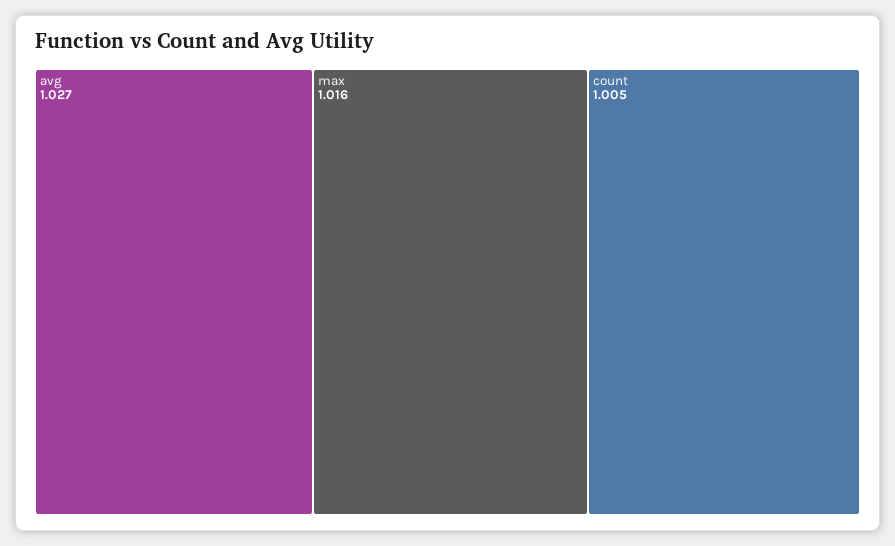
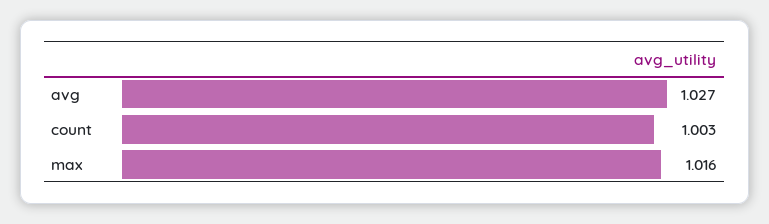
count: 1.005 -> 1.003

